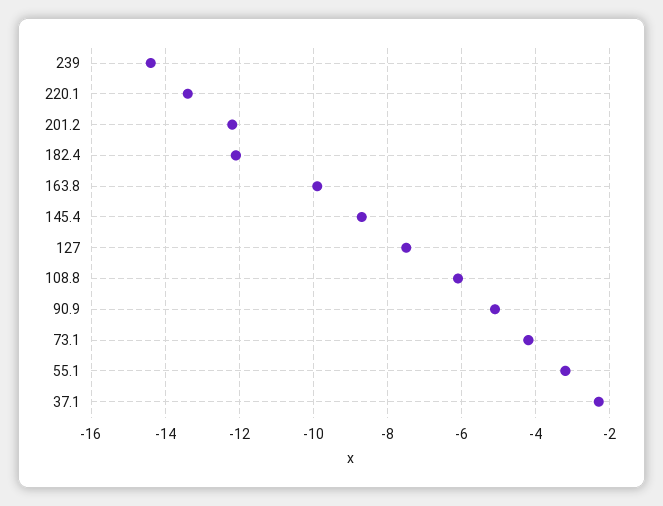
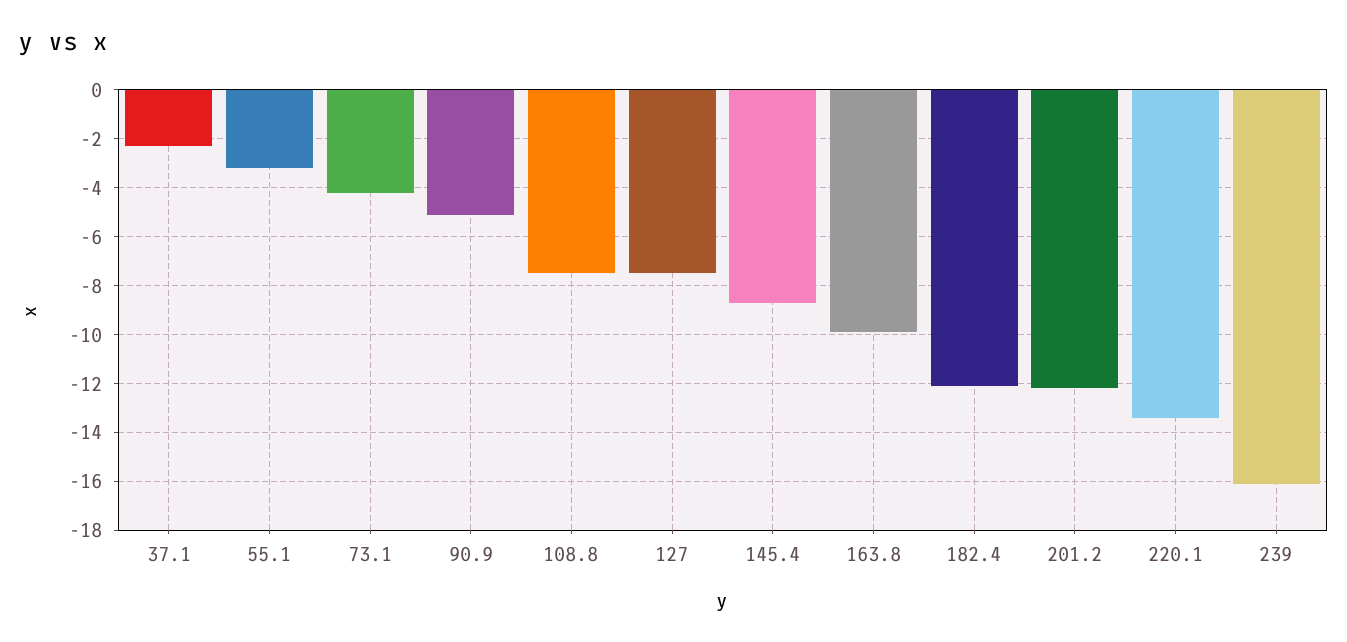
239: -14.5 -> -16
108.8: -6 -> -7.5

